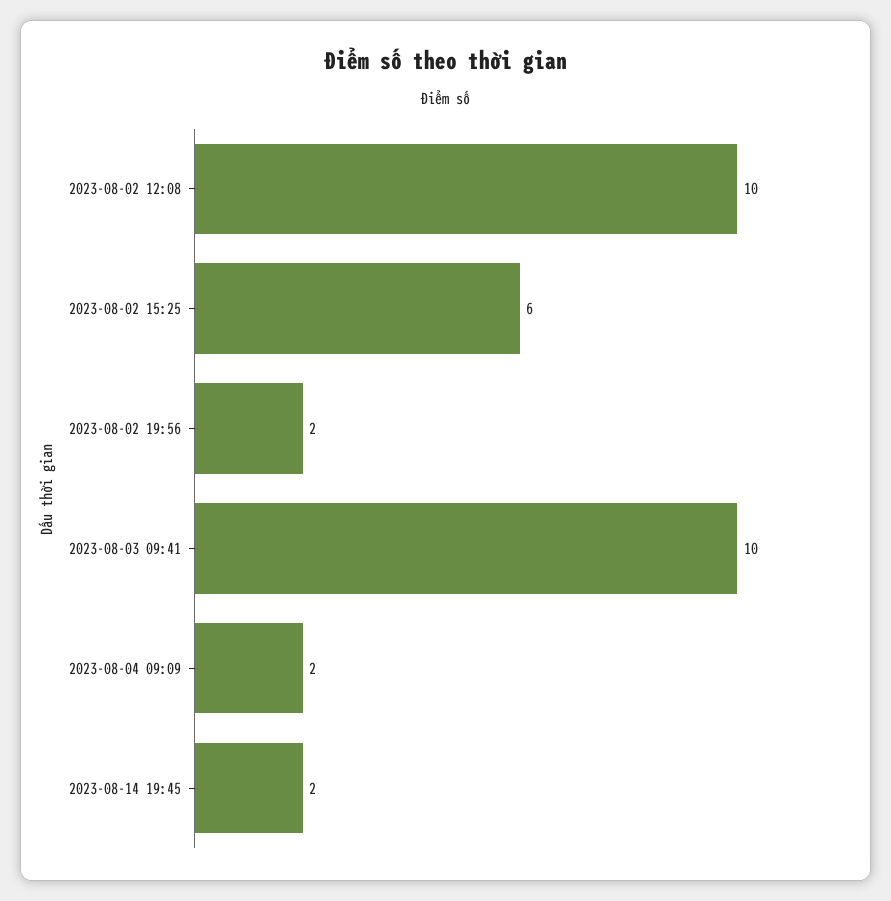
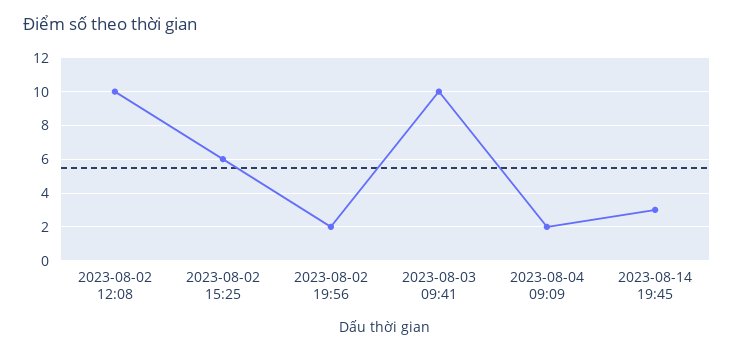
2023-08-14 19:45: 2 -> 3

